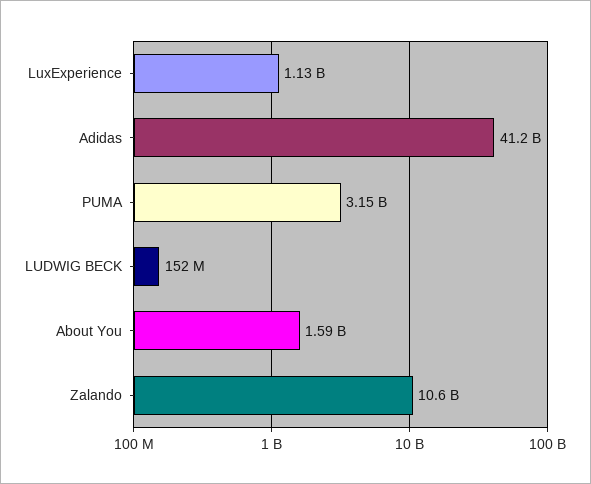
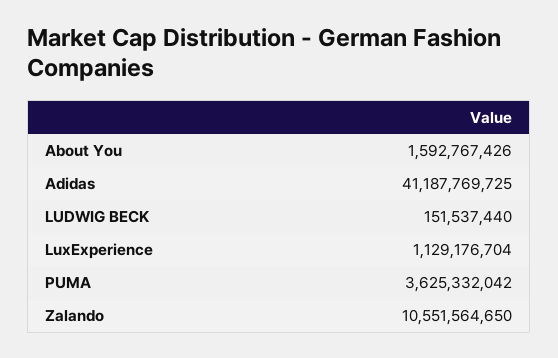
PUMA: 3150000000 -> 3625332042

